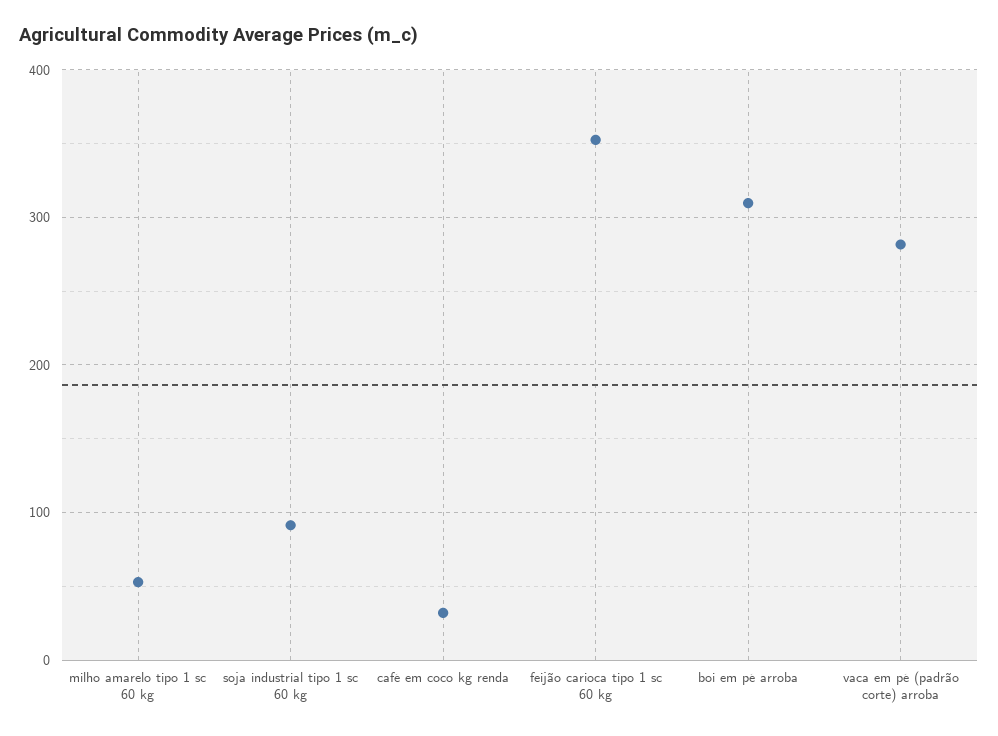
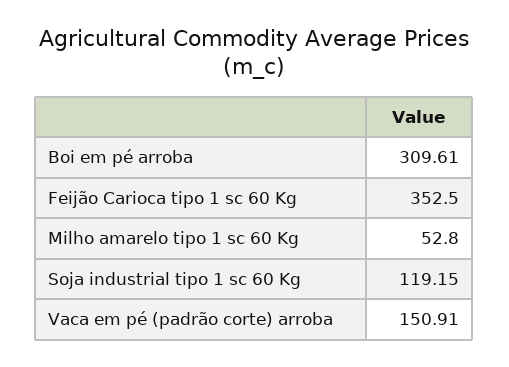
soja industrial tipo 1 sc 60 kg: 90 -> 119.15
café em coco kg renda: 30 -> none
vaca em pé (padrão corte) arroba: 280 -> 150.91

